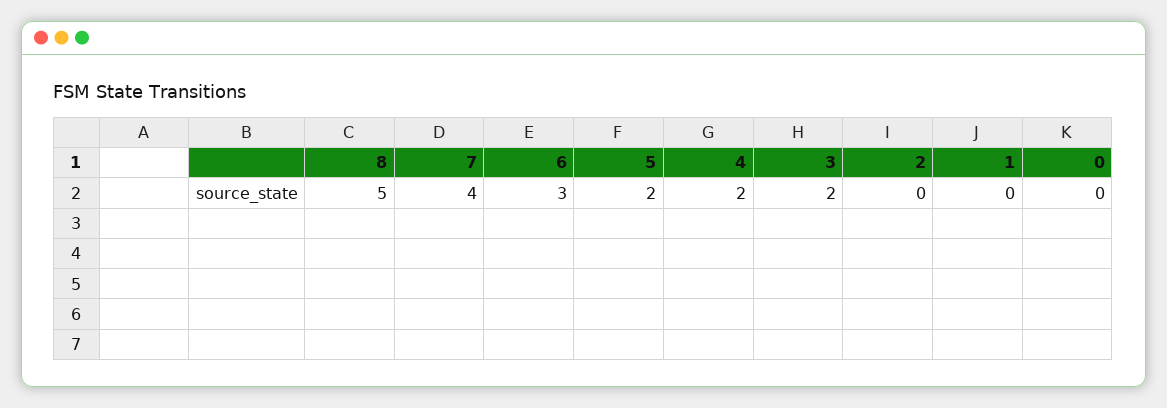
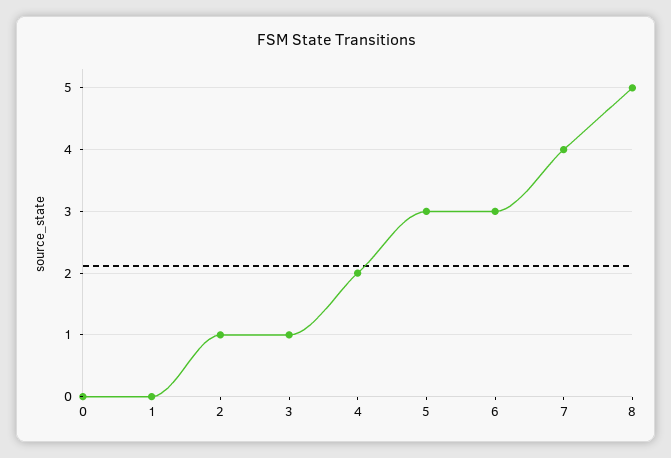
5: 2 -> 3
3: 2 -> 1
2: 0 -> 1

